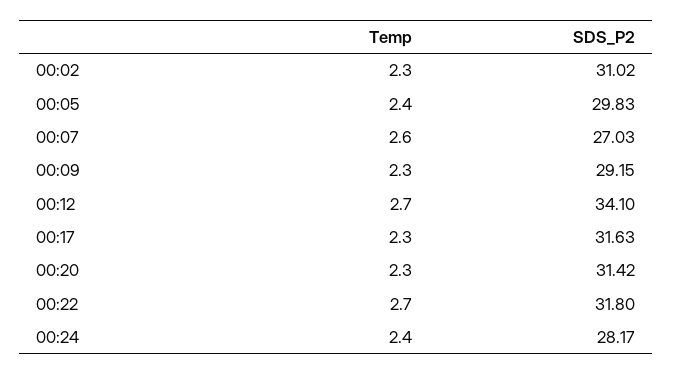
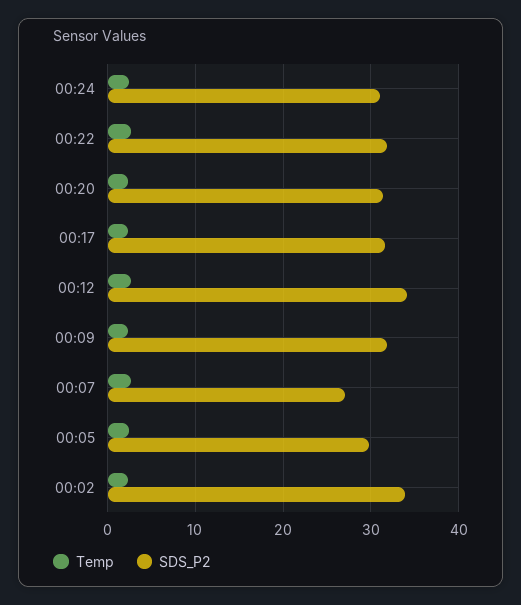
SDS_P2, 00:02: 31.02 -> 34
SDS_P2, 00:09: 29.15 -> 32
SDS_P2, 00:24: 28.17 -> 31

